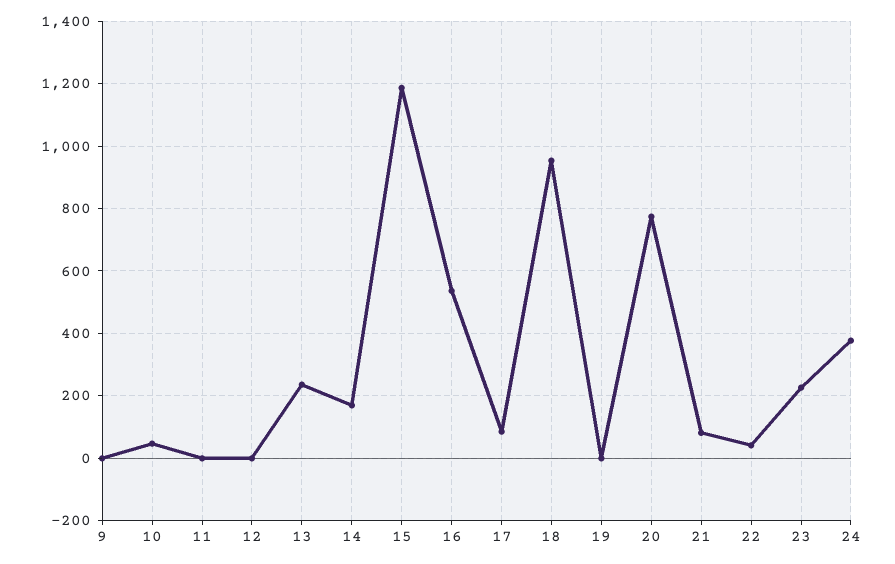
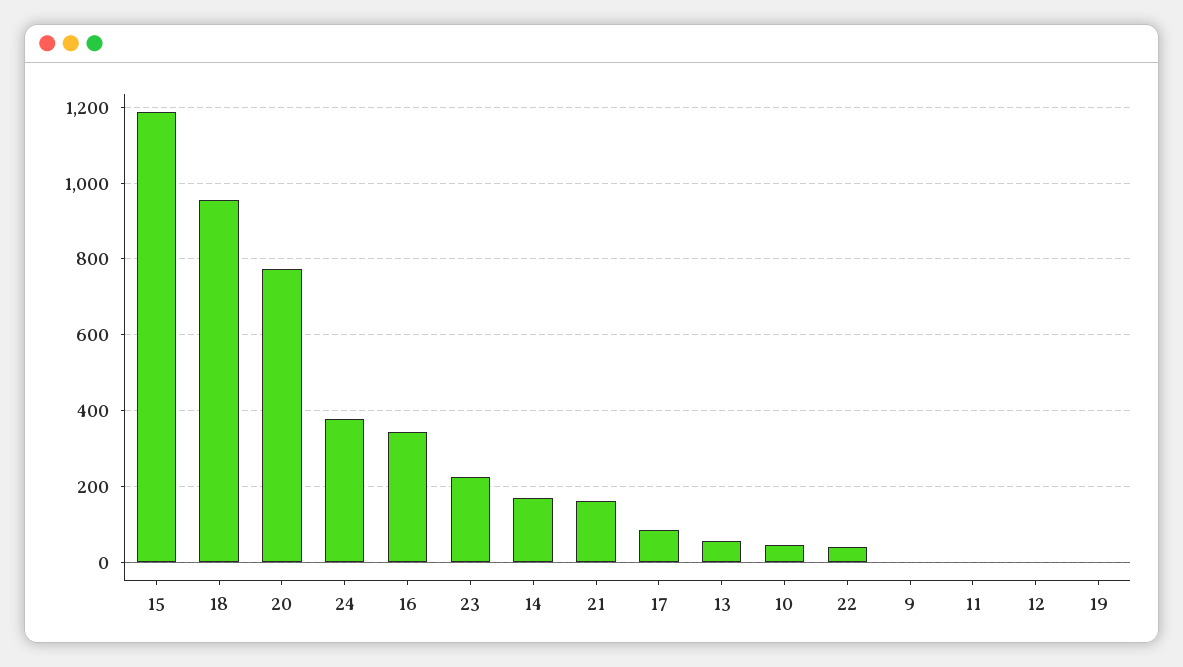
13: 240 -> 60
16: 540 -> 340
21: 80 -> 160

